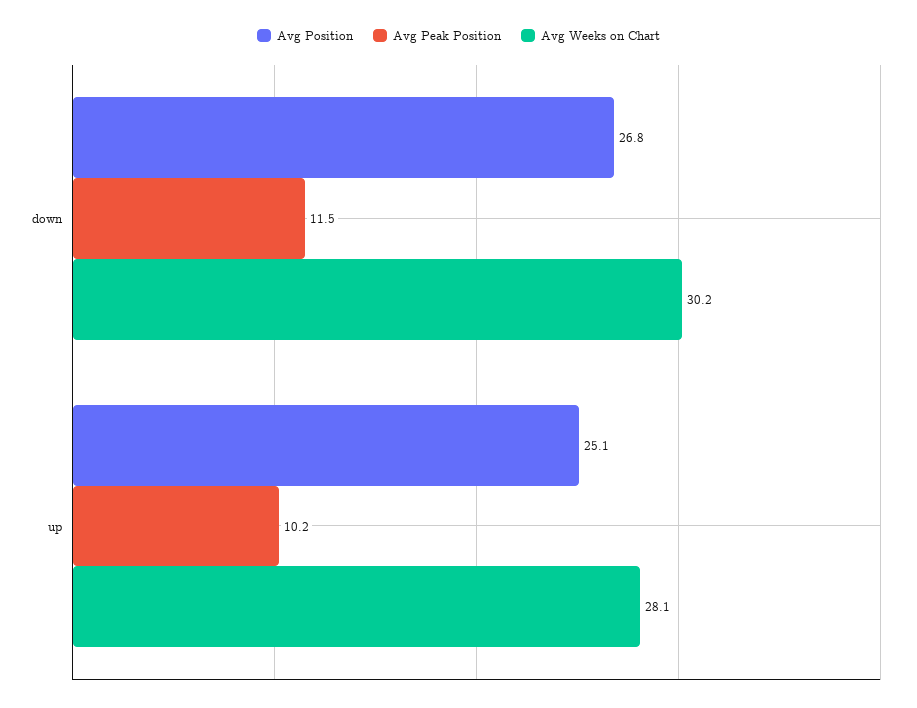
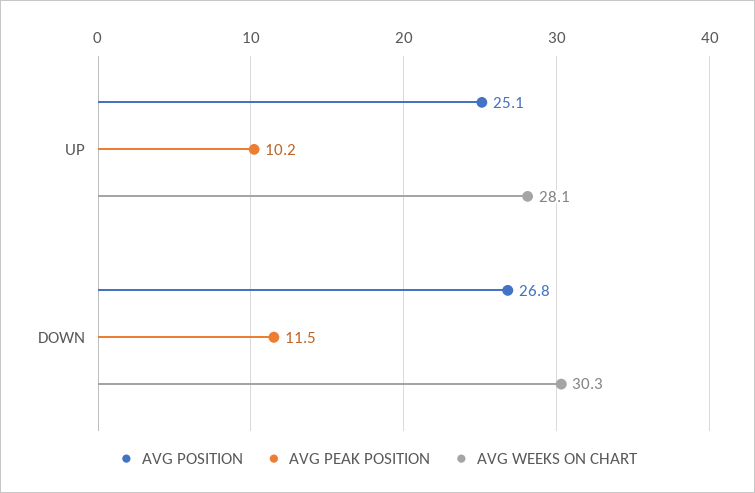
Avg Weeks on Chart, down: 30.2 -> 30.3

